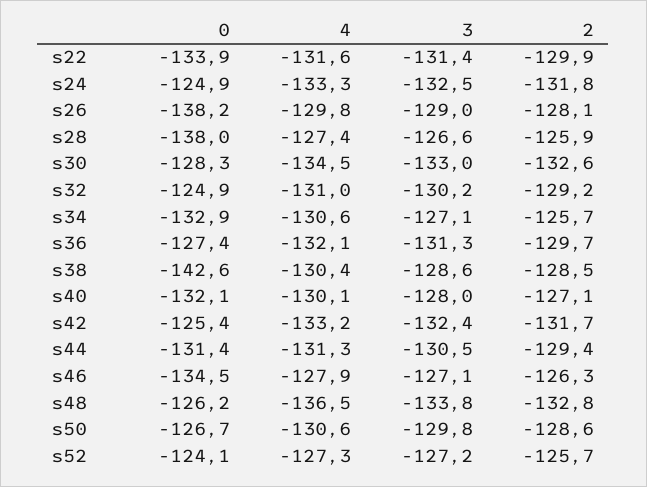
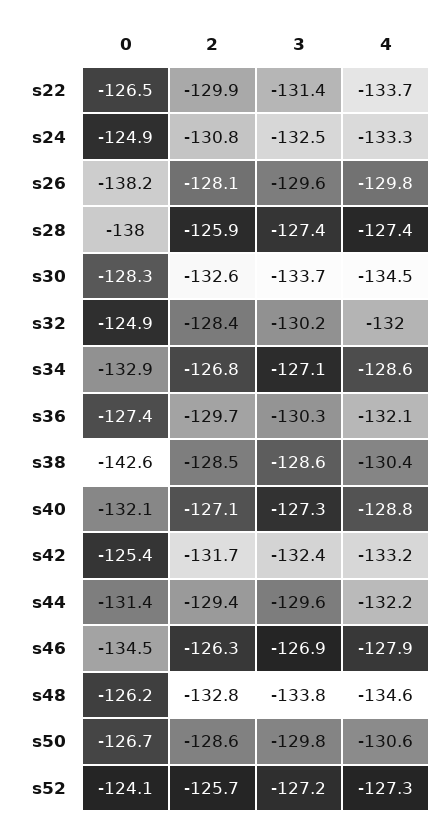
0, s22: -133.9 -> -126.5
4, s22: -131.6 -> -133.7
2, s24: -131.8 -> -130.8
3, s26: -129 -> -129.6
3, s28: -126.6 -> -127.4
3, s30: -133 -> -133.7
4, s32: -131 -> -132
2, s32: -129.2 -> -128.4
4, s34: -130.6 -> -128.6
2, s34: -125.7 -> -126.8
3, s36: -131.3 -> -130.3
4, s40: -130.1 -> -128.8
3, s40: -128 -> -127.3
4, s44: -131.3 -> -132.2
3, s44: -130.5 -> -129.6
3, s46: -127.1 -> -126.9
4, s48: -136.5 -> -134.6

